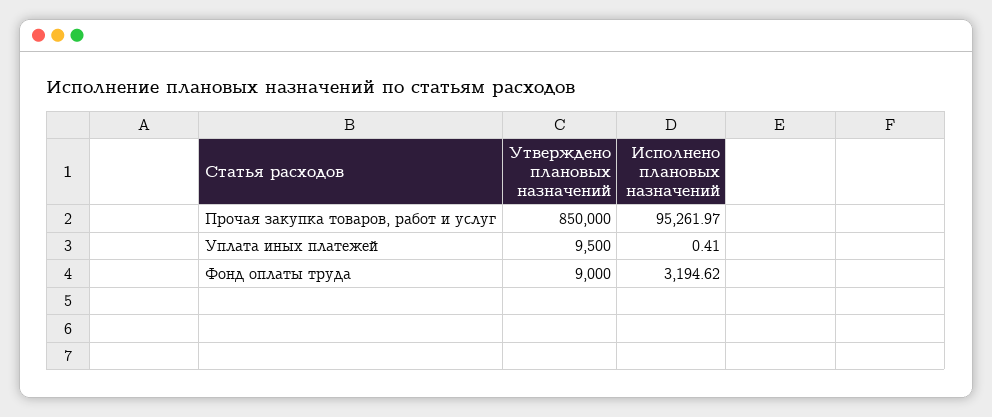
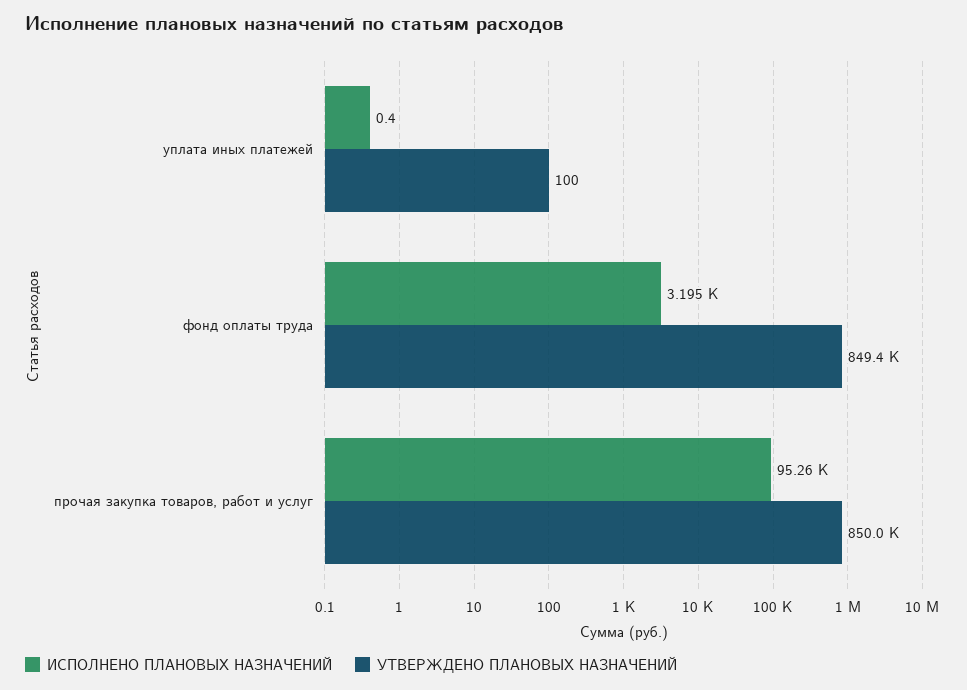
Утверждено плановых назначений, Уплата иных платежей: 9500 -> 100
Утверждено плановых назначений, Фонд оплаты труда: 9000 -> 849400

